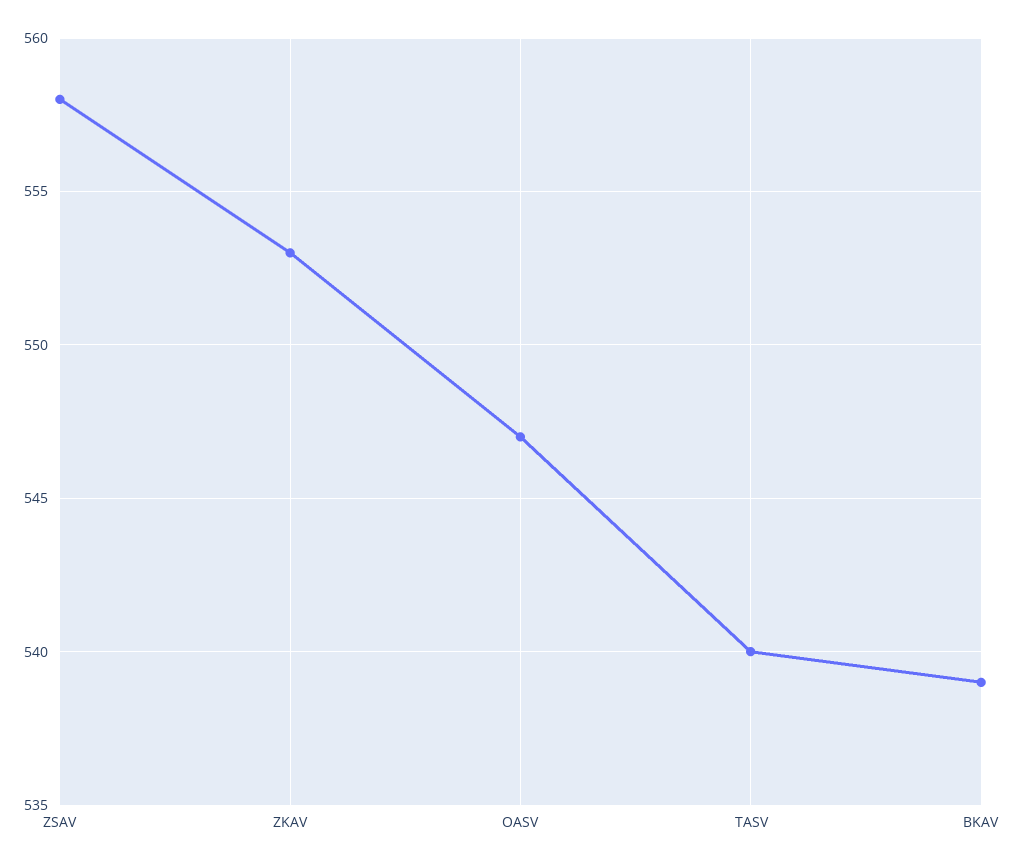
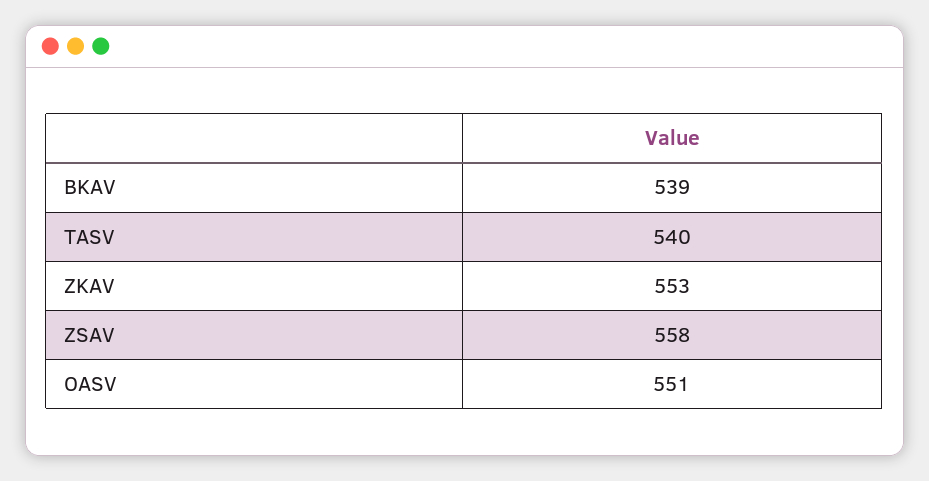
OASV: 547 -> 551

